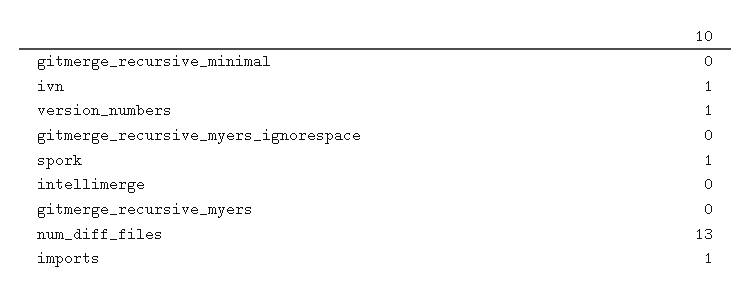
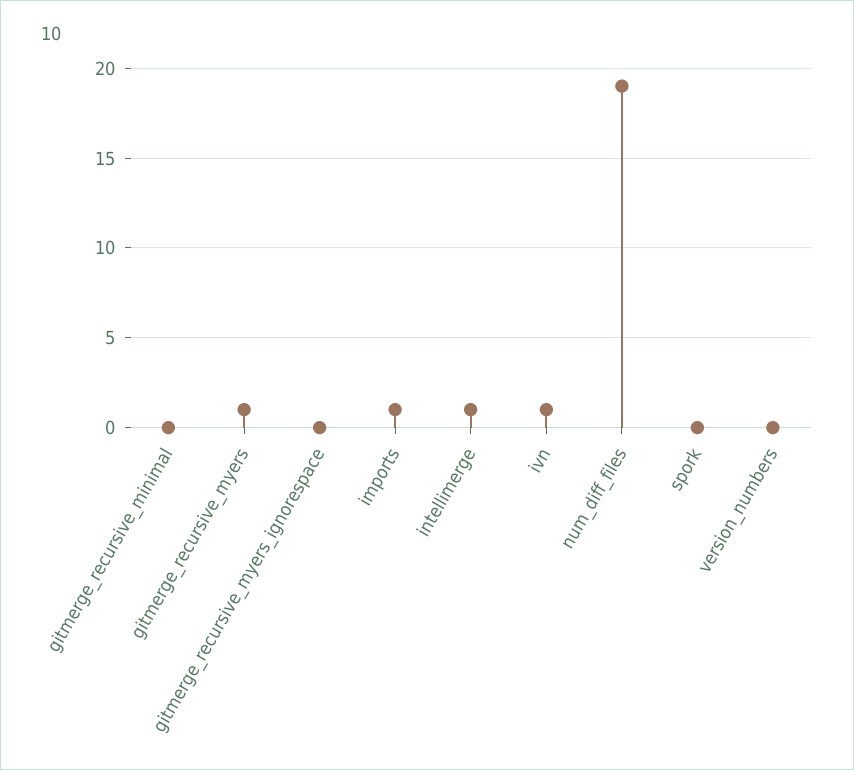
version_numbers: 1 -> 0
spork: 1 -> 0
intellimerge: 0 -> 1
gitmerge_recursive_myers: 0 -> 1
num_diff_files: 13 -> 19

